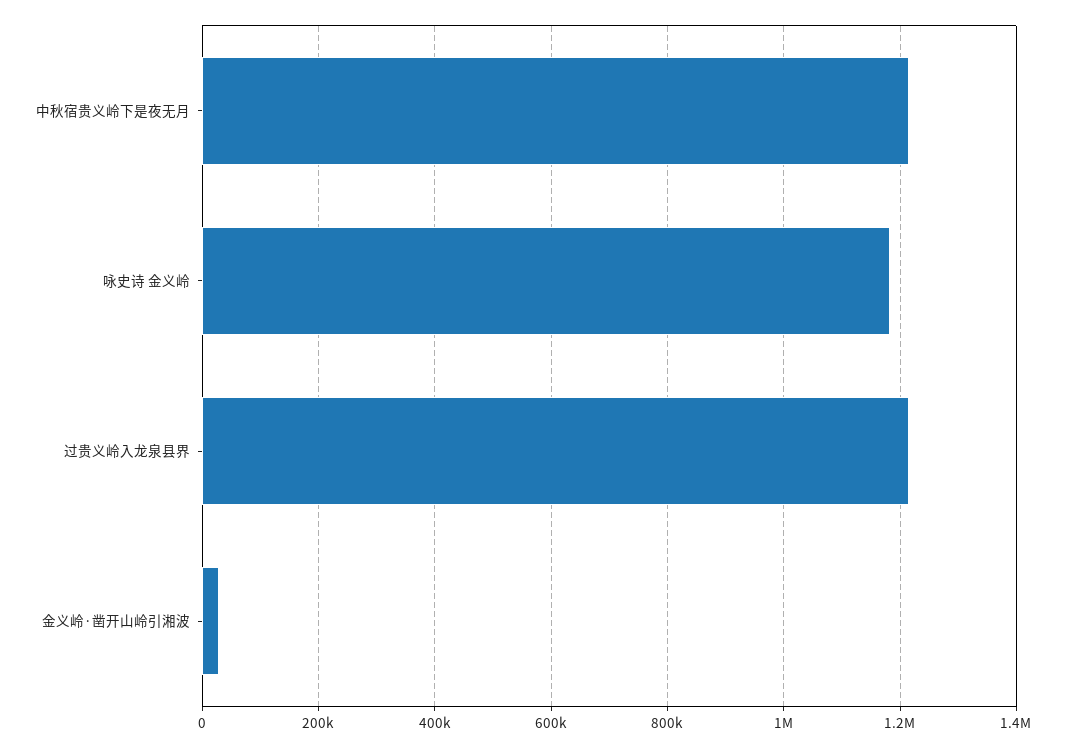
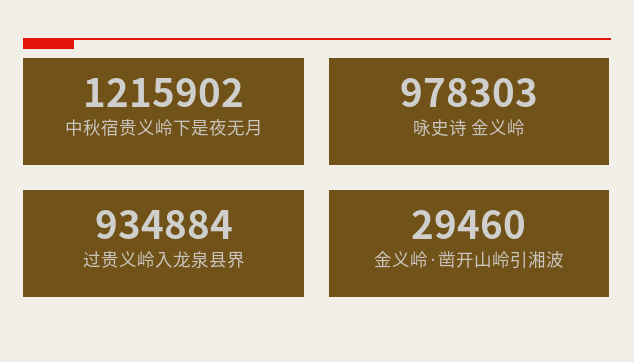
咏史诗 金义岭: 1180000 -> 978303
过贵义岭入龙泉县界: 1220000 -> 934884

